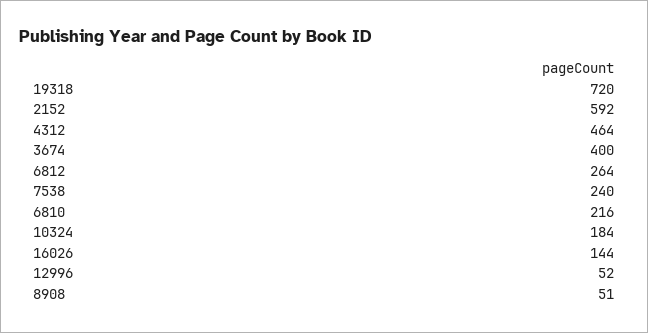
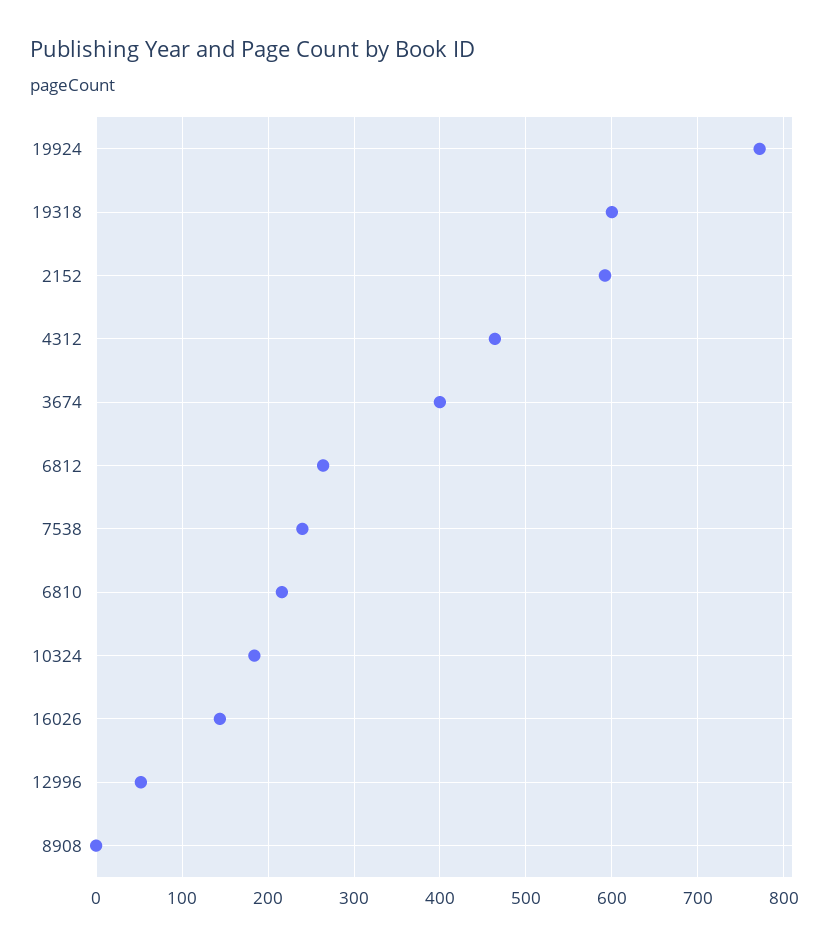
19318: 720 -> 600
8908: 51 -> 0
19924: none -> 770

